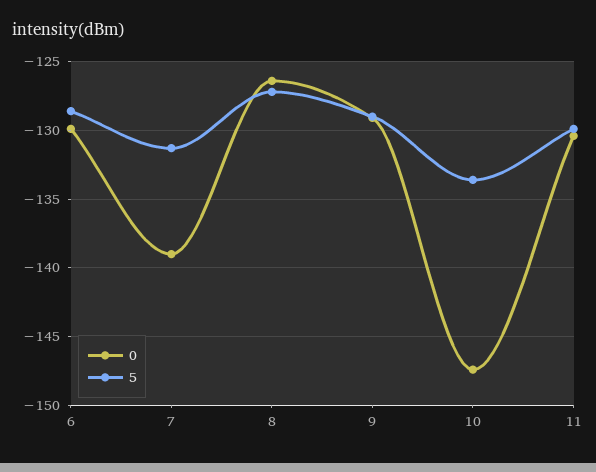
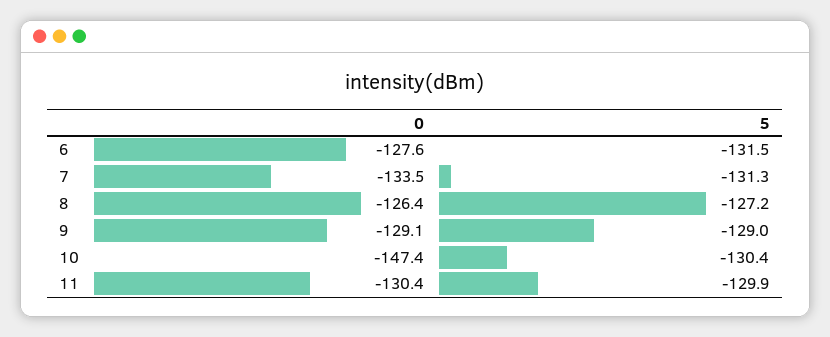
0, 6: -130 -> -127.6
5, 6: -128.5 -> -131.5
0, 7: -139 -> -133.5
5, 10: -133.5 -> -130.4

